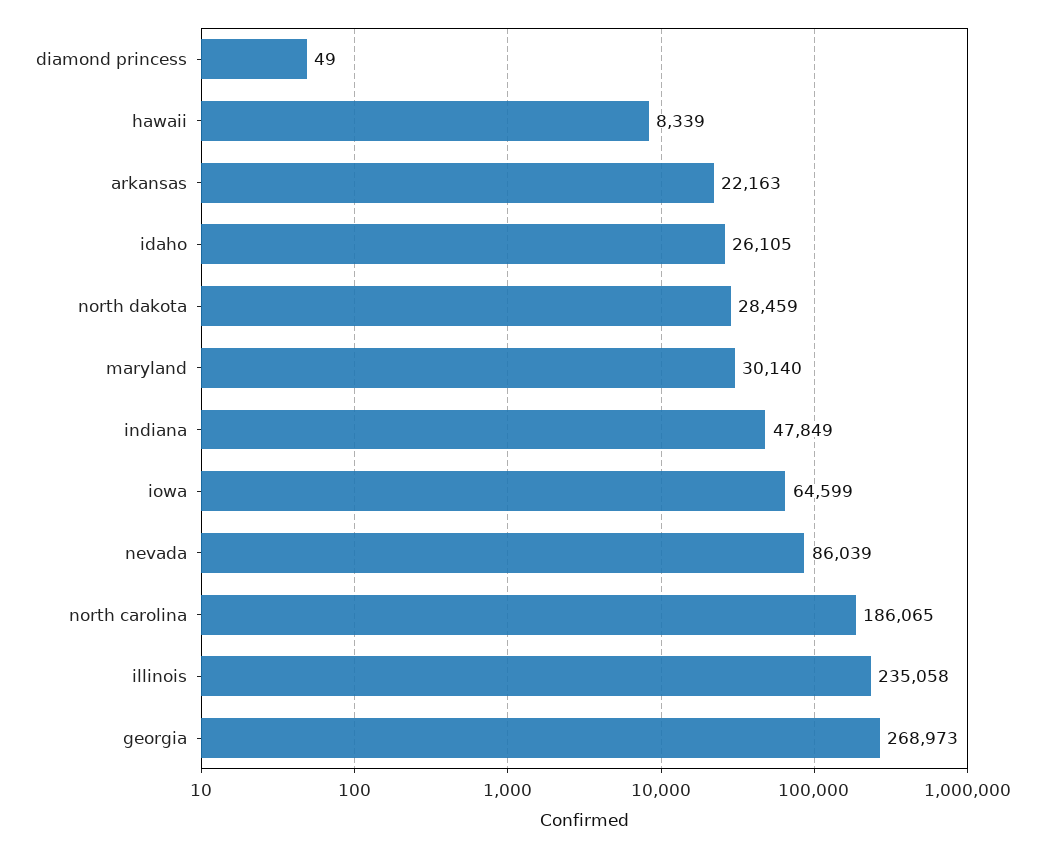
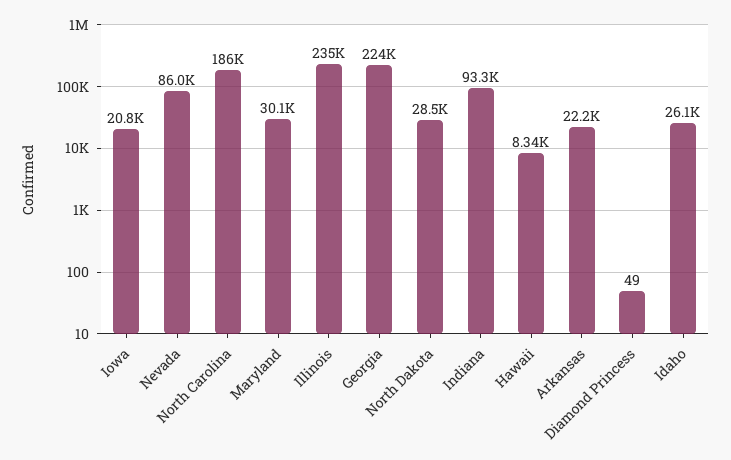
indiana: 47849 -> 93300
iowa: 64599 -> 20800
georgia: 268973 -> 224000

